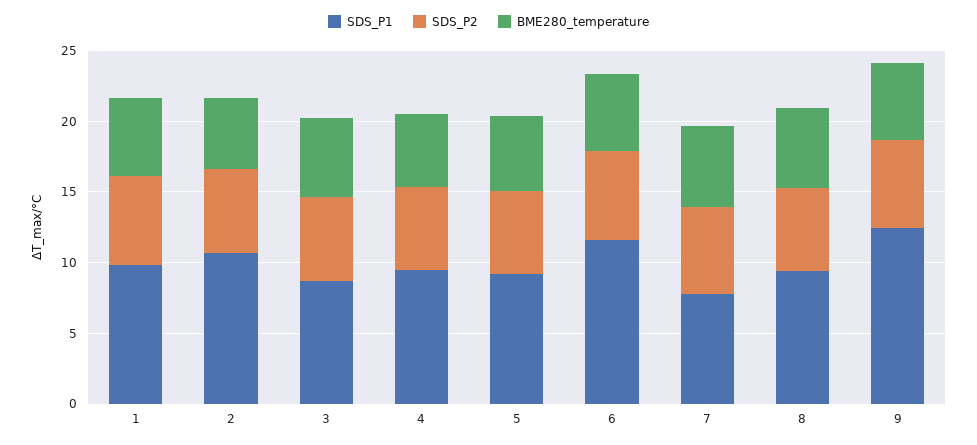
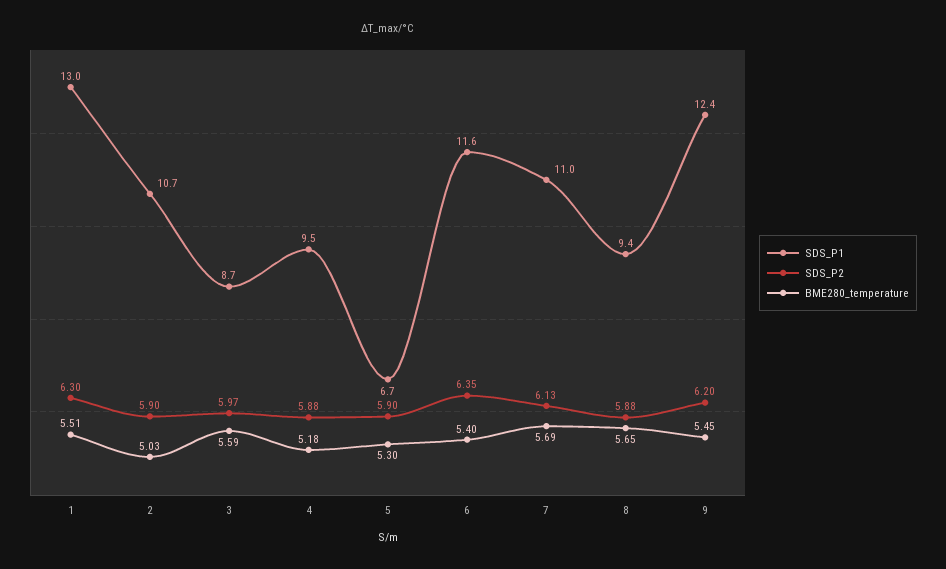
SDS_P1, 1: 10 -> 13
SDS_P1, 5: 9 -> 6.7
SDS_P1, 7: 8 -> 11

